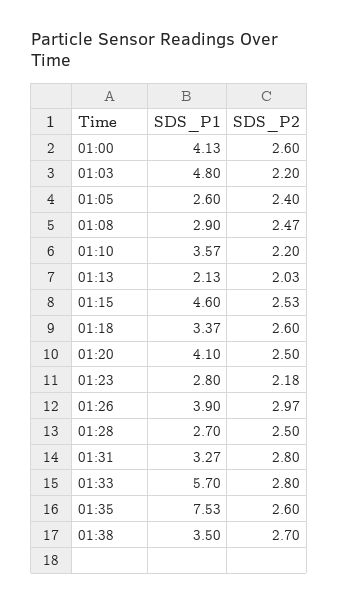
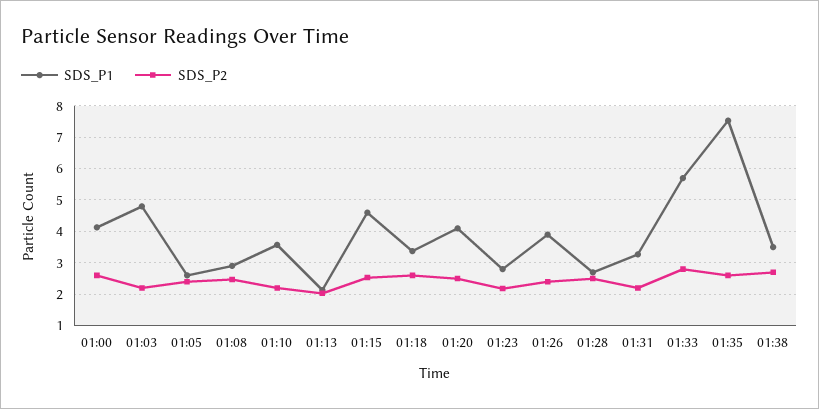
SDS_P2, 01:26: 2.97 -> 2.4
SDS_P2, 01:31: 2.8 -> 2.2

